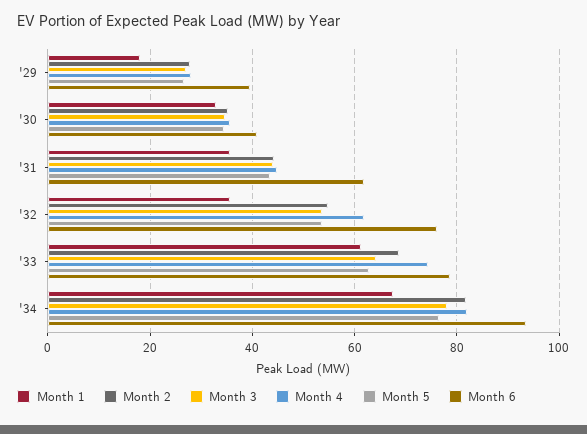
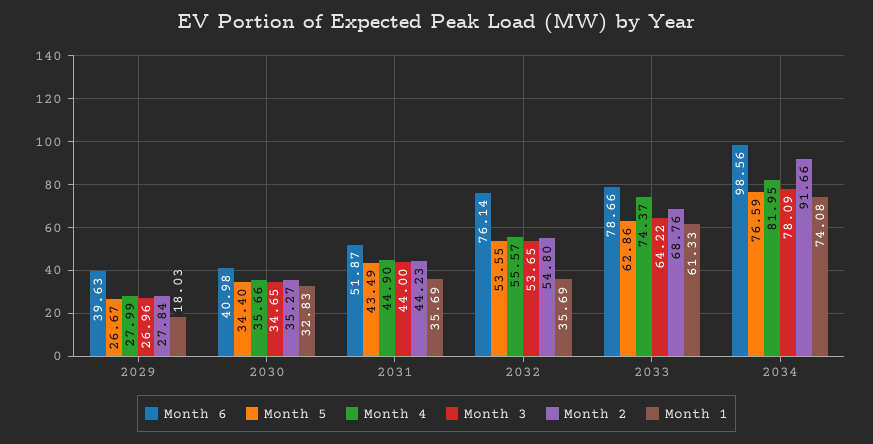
Month 6, '31: 62 -> 51.87
Month 4, '32: 62 -> 55.57
Month 1, '34: 68 -> 74.08
Month 2, '34: 82 -> 91.66
Month 6, '34: 94 -> 98.56

